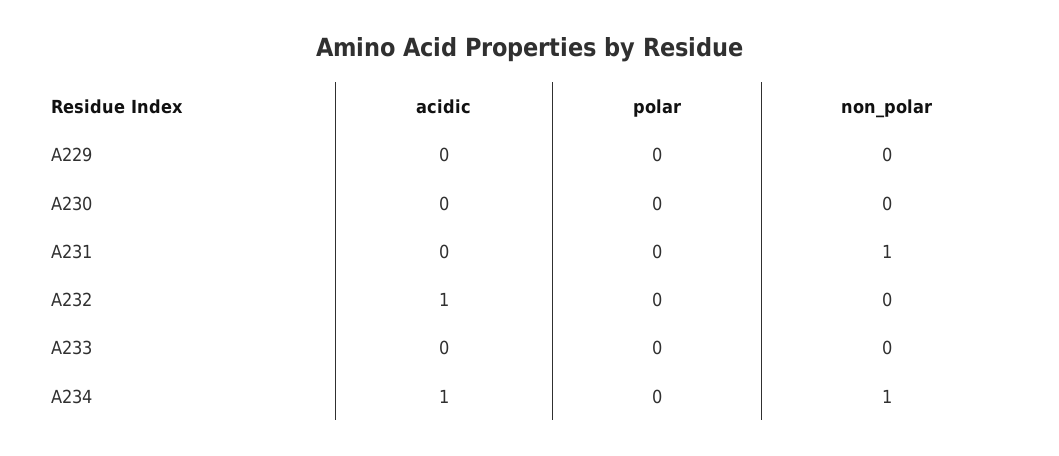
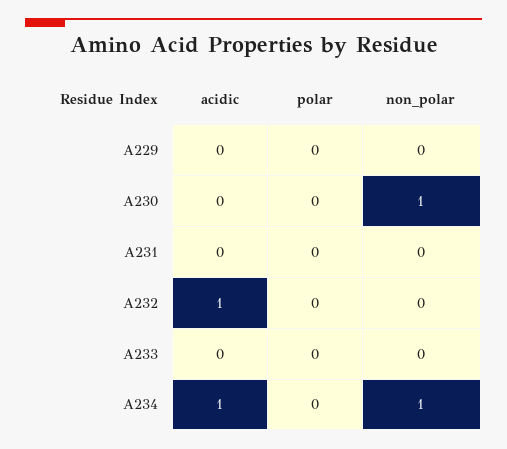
non_polar, A230: 0 -> 1
non_polar, A231: 1 -> 0

